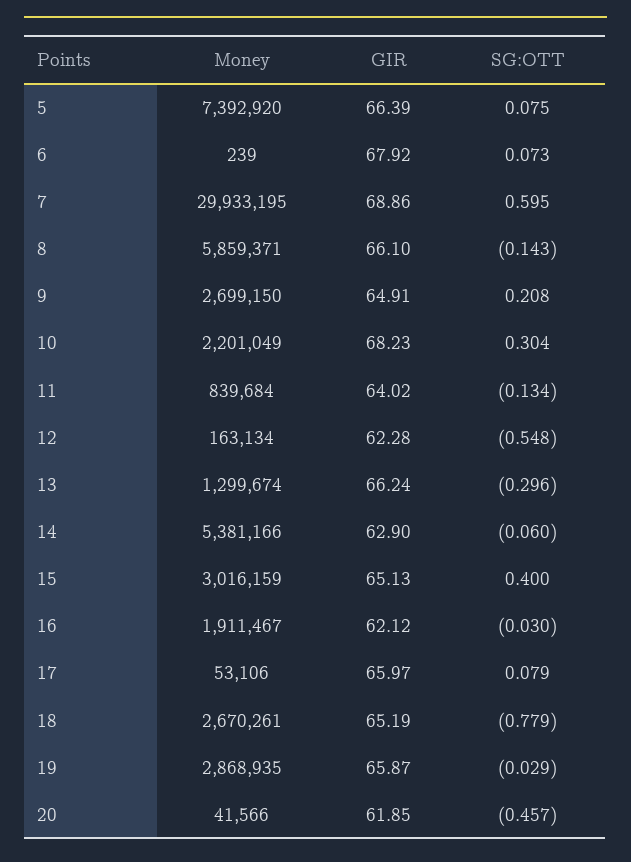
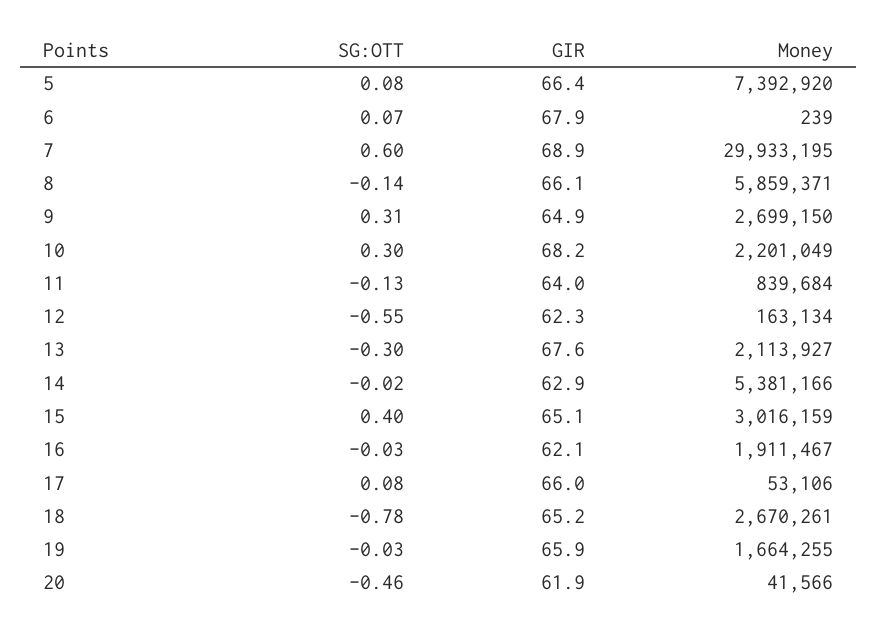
SG:OTT, 9: 0.208 -> 0.31
Money, 13: 1299674 -> 2113927
GIR, 13: 66.24 -> 67.6
SG:OTT, 14: -0.06 -> -0.02
Money, 19: 2868935 -> 1664255

